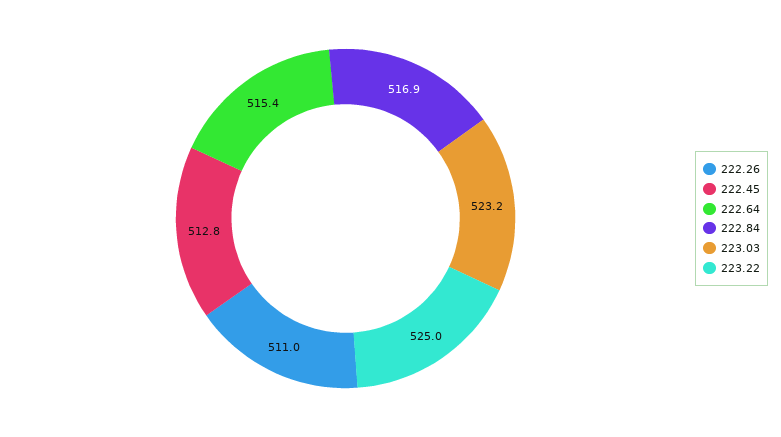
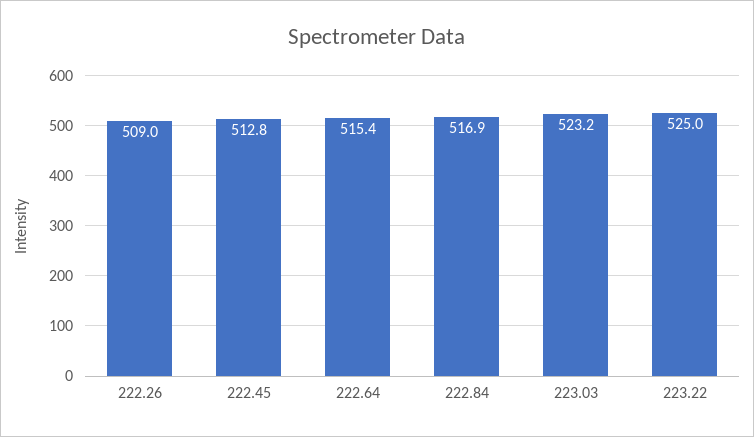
222.26: 511 -> 509

